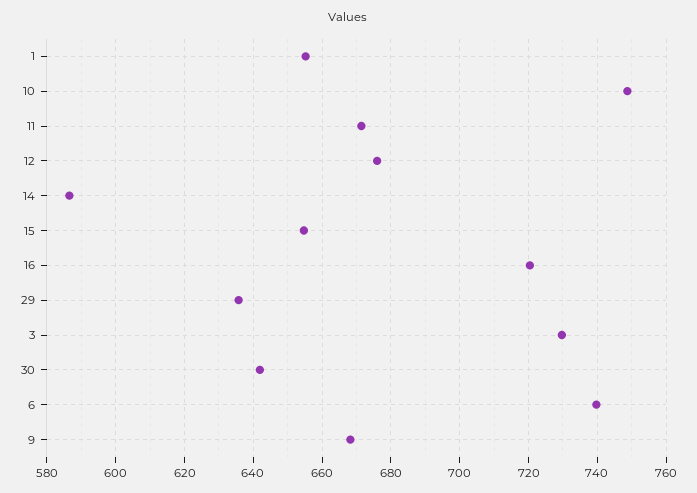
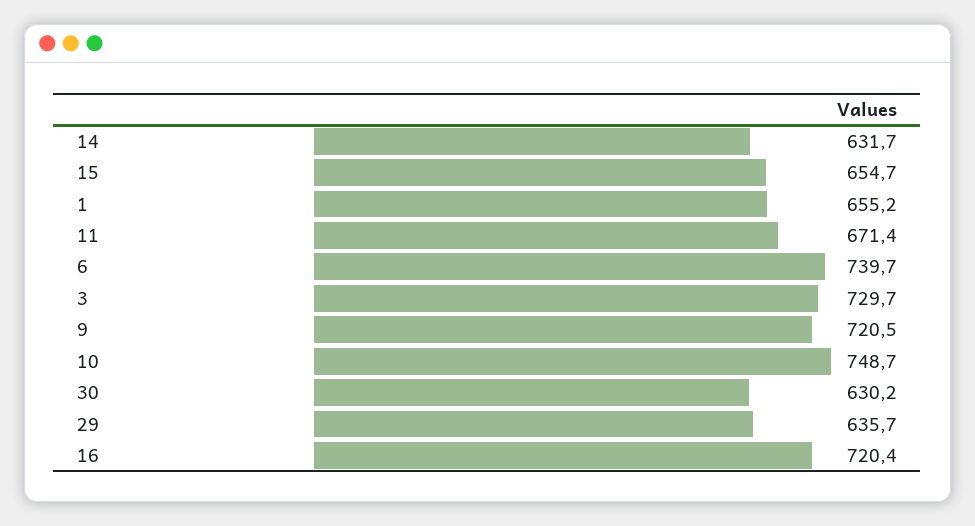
12: 676 -> none
14: 586 -> 631.7
30: 642 -> 630.2
9: 668 -> 720.5

